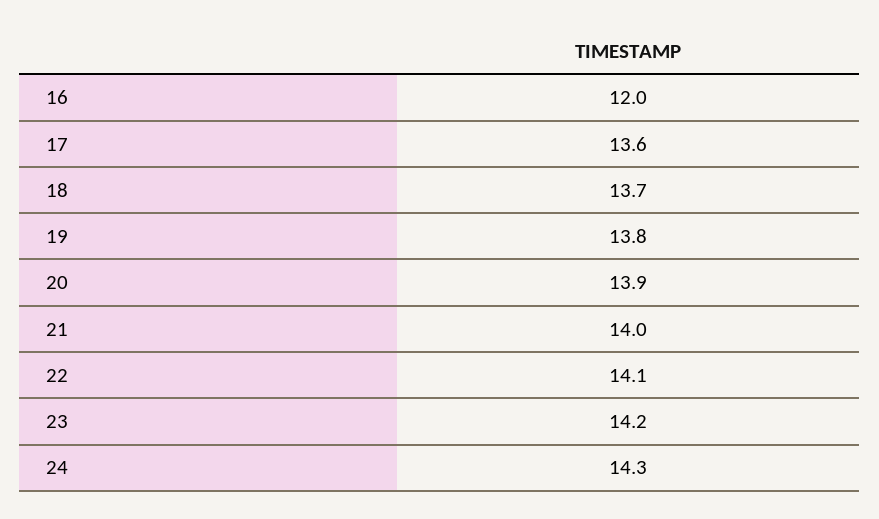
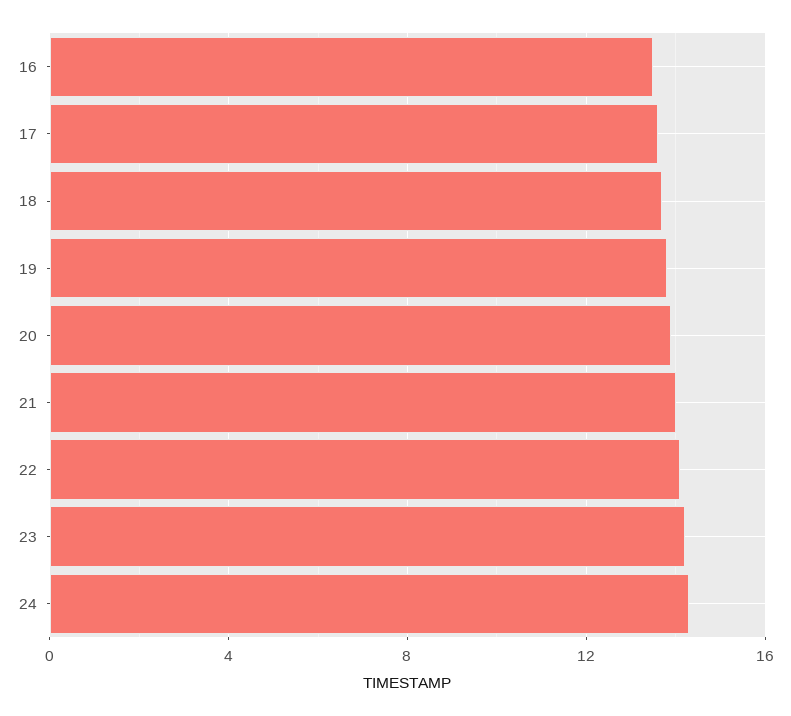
16: 12 -> 13.5

